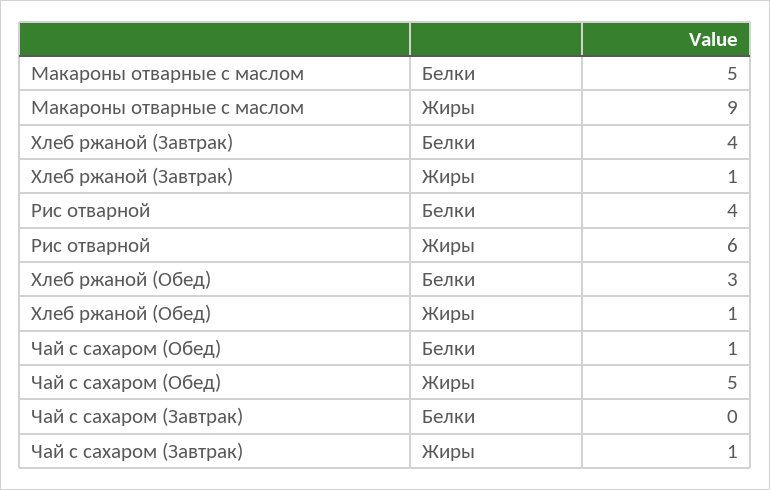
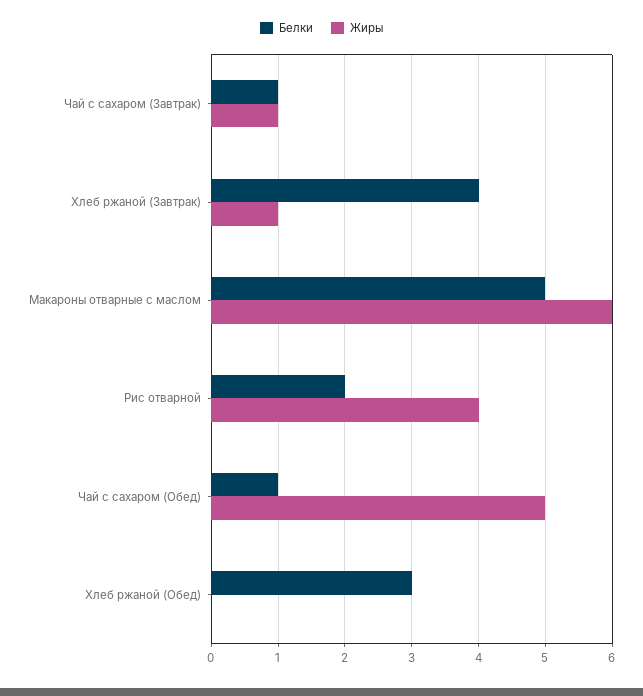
Жиры, Макароны отварные с маслом: 9 -> 6
Белки, Рис отварной: 4 -> 2
Жиры, Рис отварной: 6 -> 4
Жиры, Хлеб ржаной (Обед): 1 -> 0
Белки, Чай с сахаром (Завтрак): 0 -> 1

